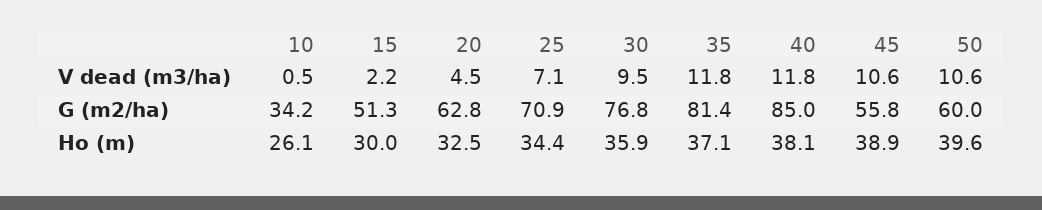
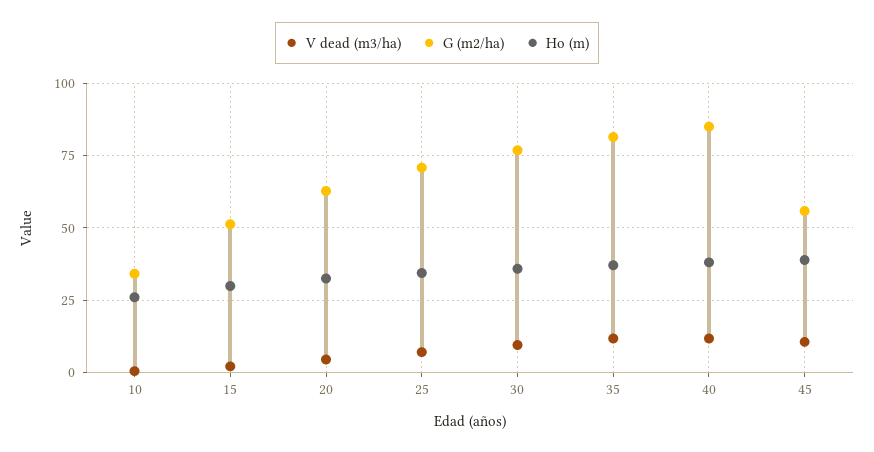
V dead (m3/ha), 50: 10.6 -> none
G (m2/ha), 50: 60 -> none
Ho (m), 50: 39.6 -> none

